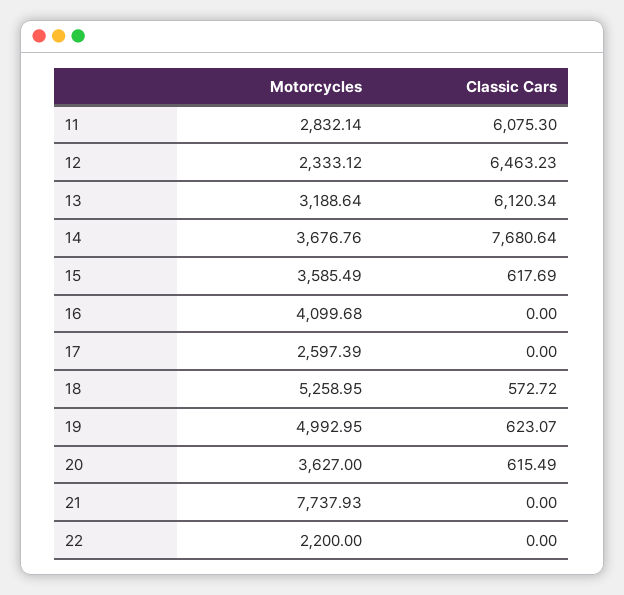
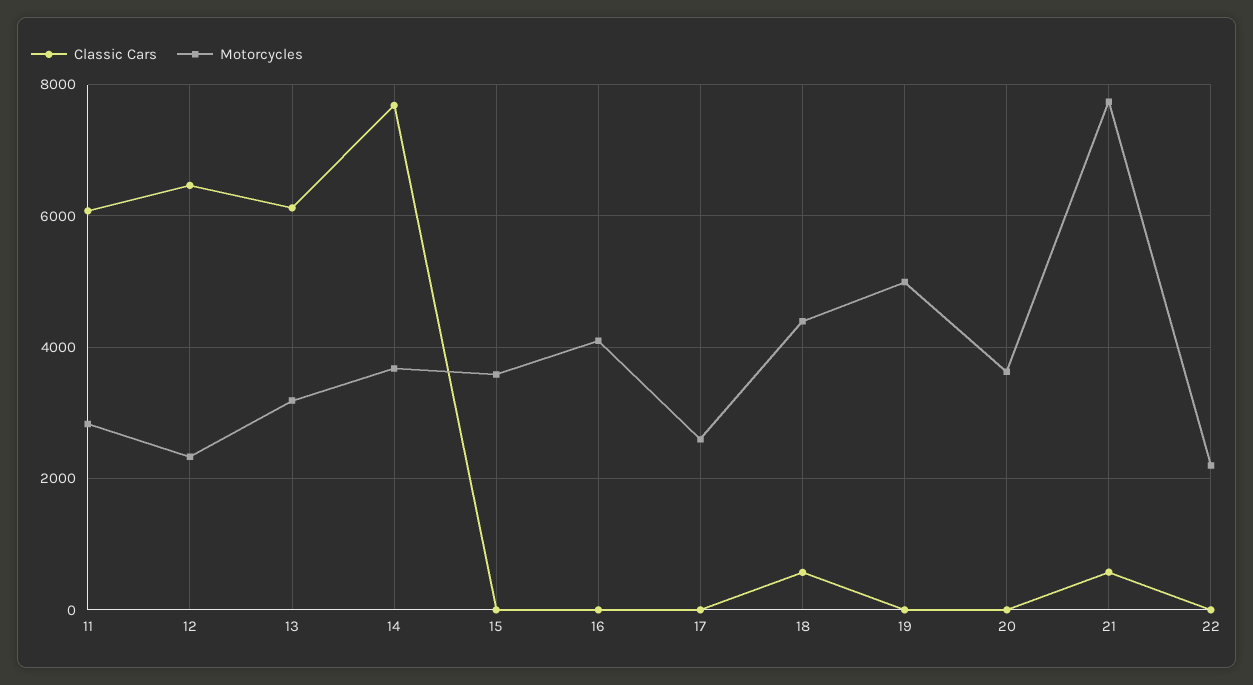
Classic Cars, 15: 617.69 -> 0
Motorcycles, 18: 5258.95 -> 4400
Classic Cars, 19: 623.07 -> 0
Classic Cars, 20: 615.49 -> 0
Classic Cars, 21: 0 -> 600

